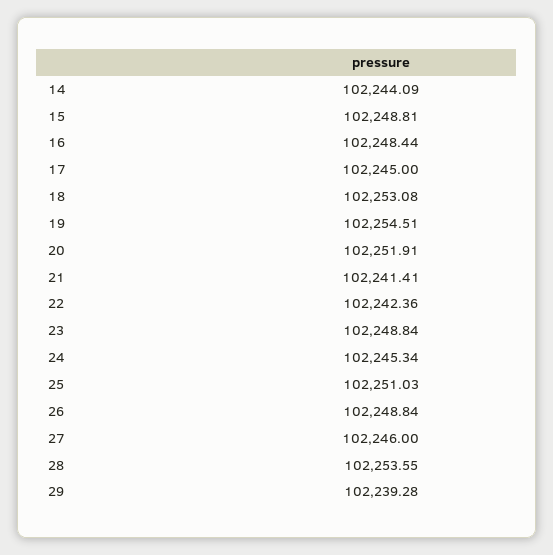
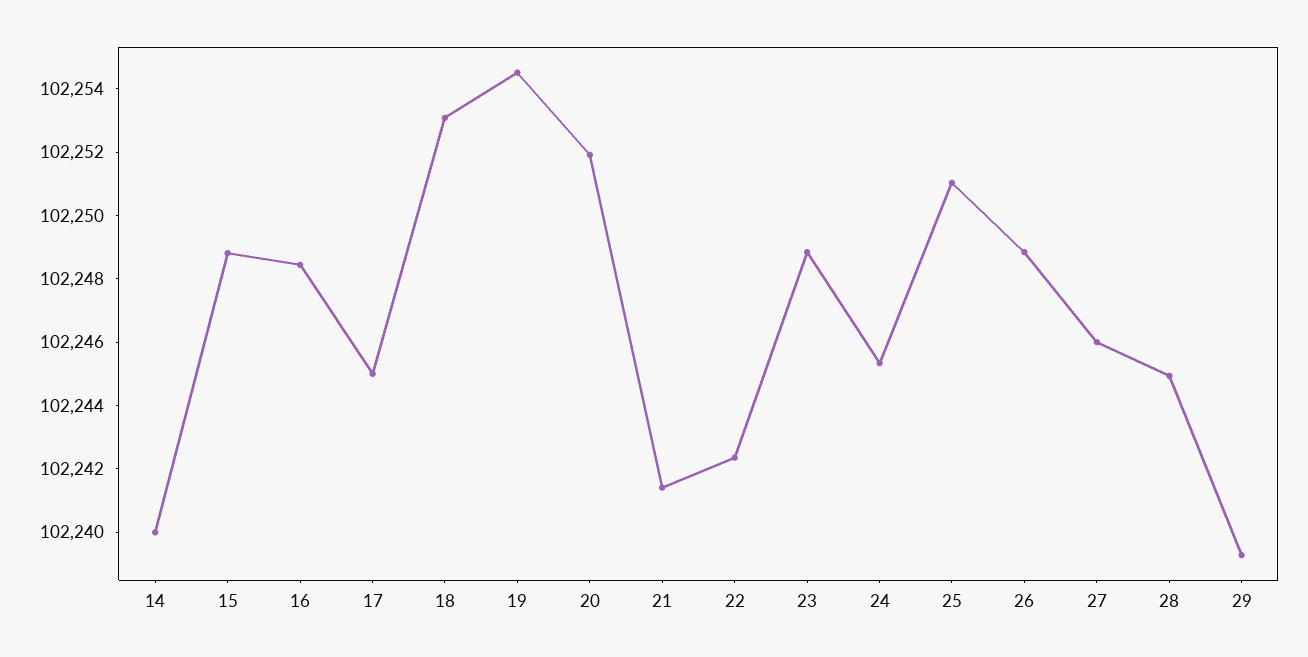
14: 102244.09 -> 102240
28: 102253.55 -> 102245

